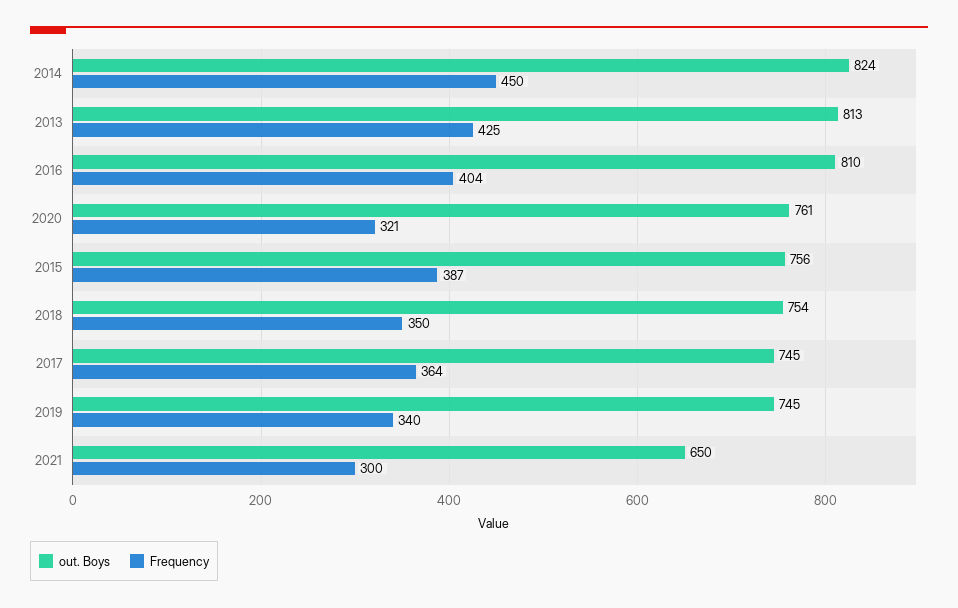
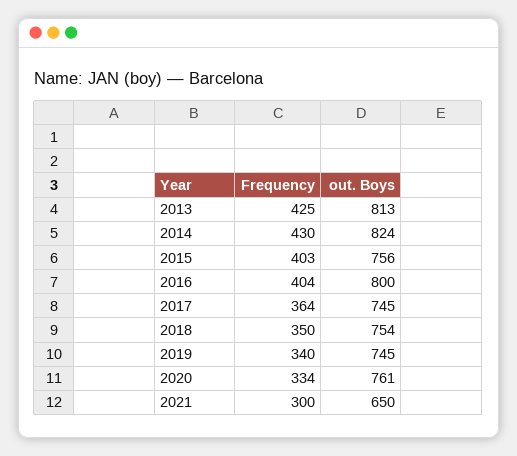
Frequency, 2014: 450 -> 430
out. Boys, 2016: 810 -> 800
Frequency, 2020: 321 -> 334
Frequency, 2015: 387 -> 403

